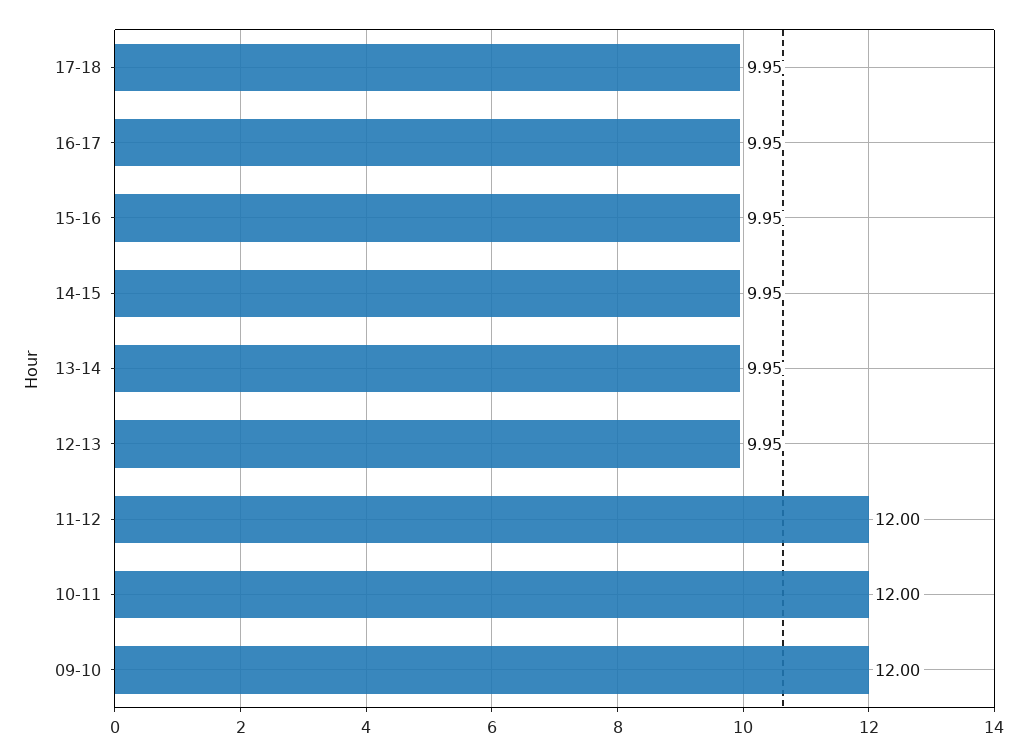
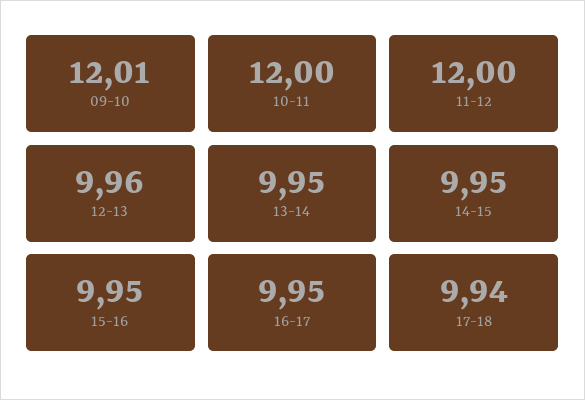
17-18: 9.95 -> 9.94
12-13: 9.95 -> 9.96
09-10: 12 -> 12.01

